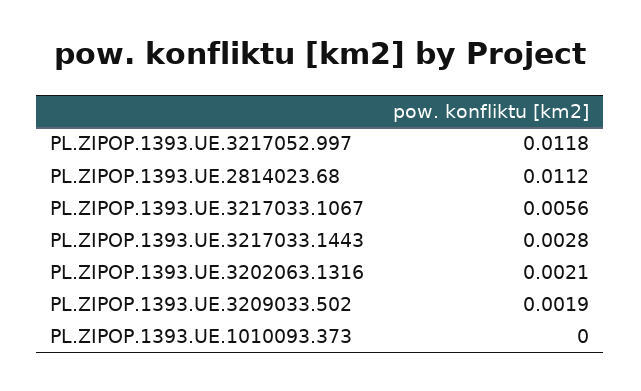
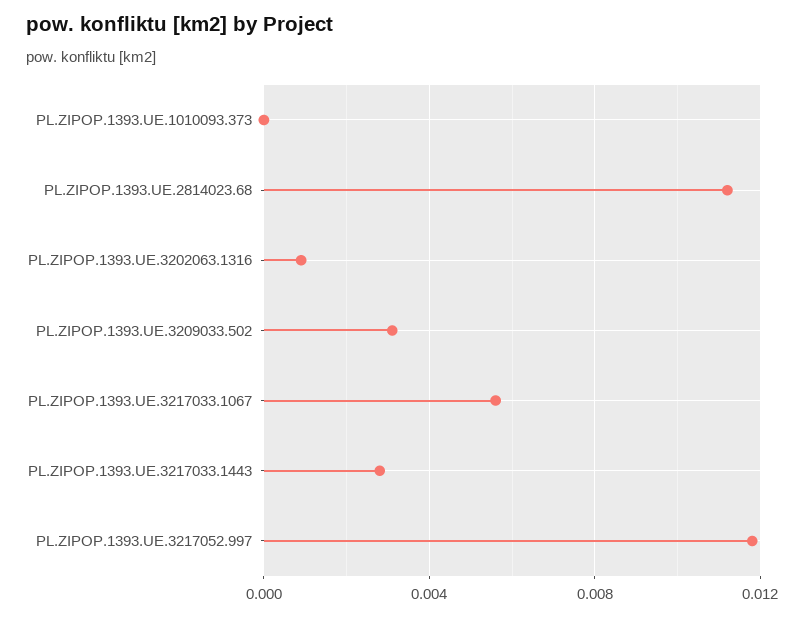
PL.ZIPOP.1393.UE.3202063.1316: 0.0021 -> 0.001
PL.ZIPOP.1393.UE.3209033.502: 0.0019 -> 0.003

